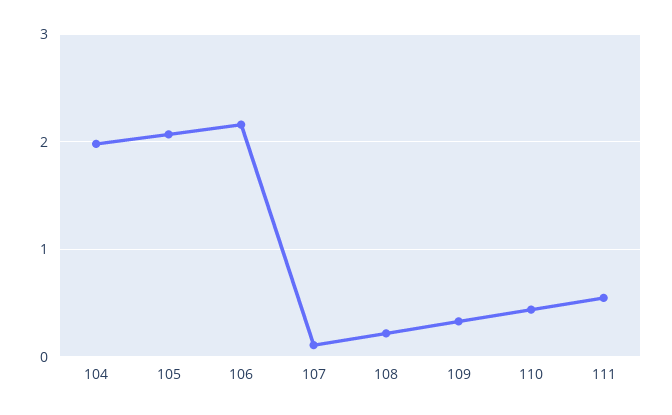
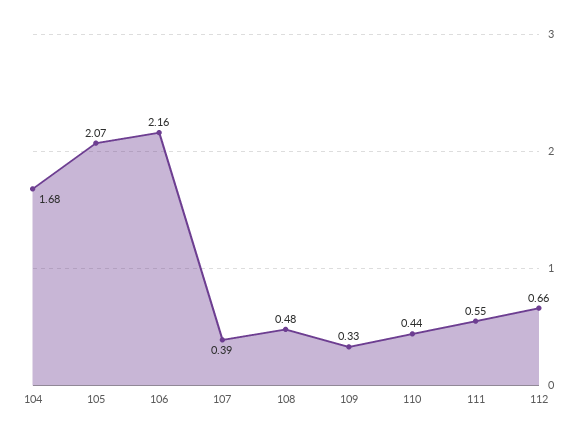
104: 2 -> 1.68
107: 0.1 -> 0.39
108: 0.2 -> 0.48
112: none -> 0.66

